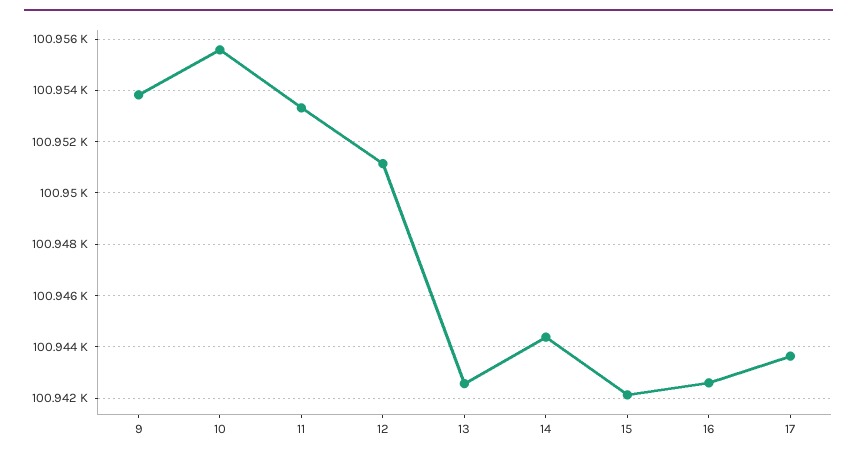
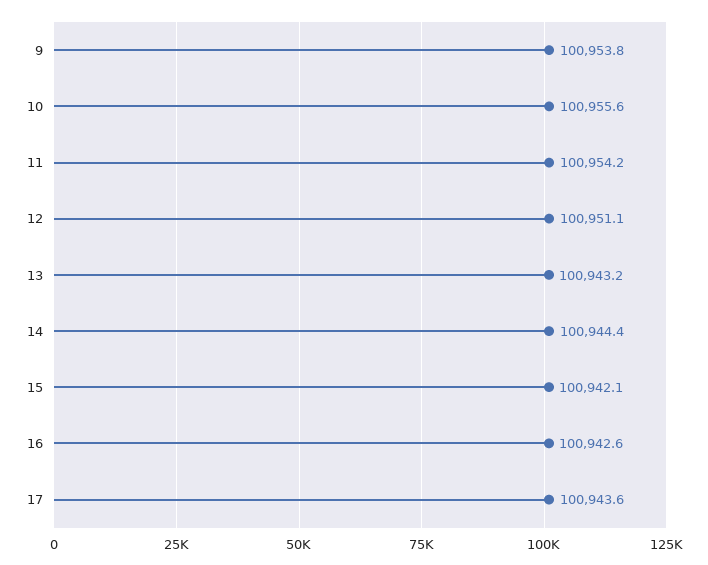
11: 100953.25 -> 100954.2
13: 100942.5 -> 100943.2

